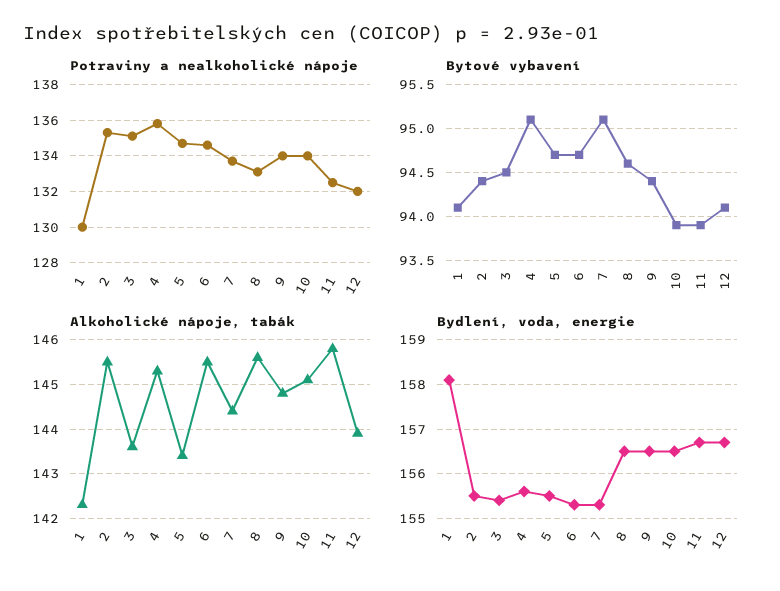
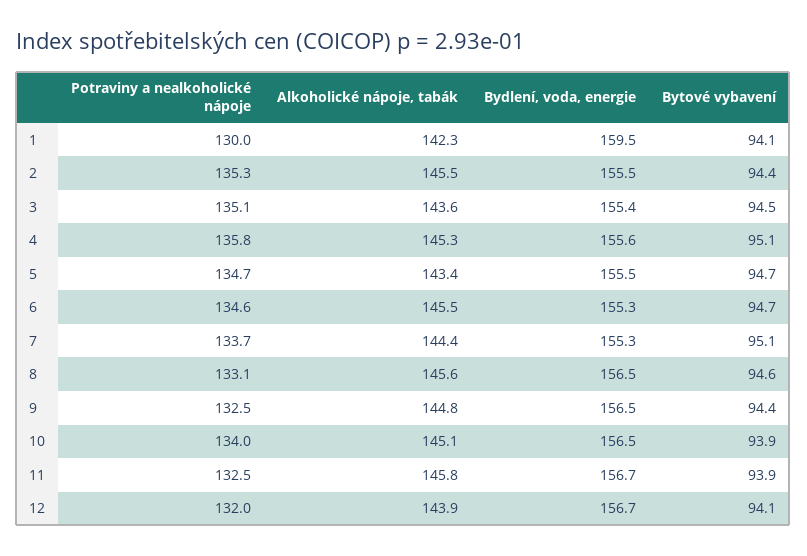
Potraviny a nealkoholické nápoje, 9: 134 -> 132.5
Bydlení, voda, energie, 1: 158 -> 159.5

